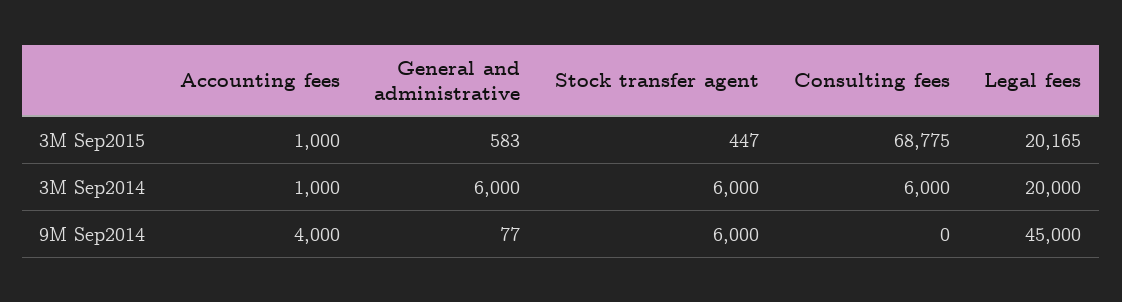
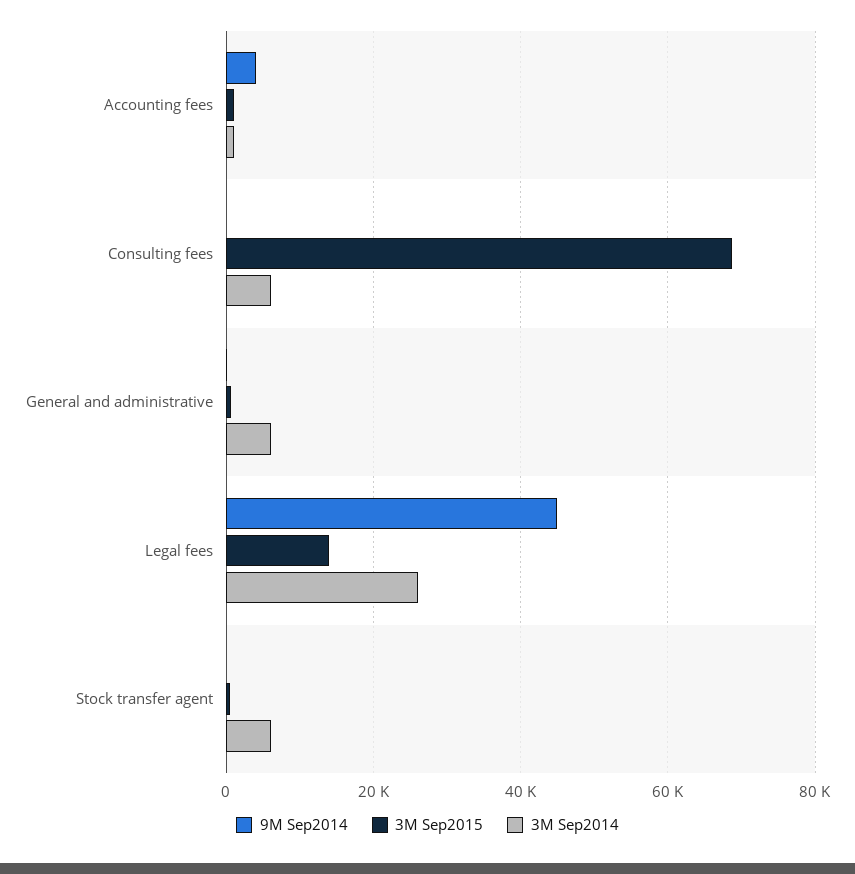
3M Sep2015, Legal fees: 20165 -> 14000
3M Sep2014, Legal fees: 20000 -> 26000
9M Sep2014, Stock transfer agent: 6000 -> 0

